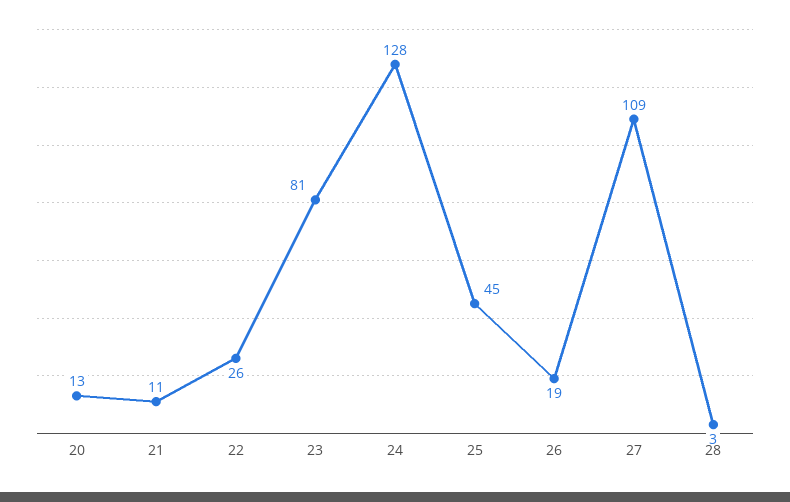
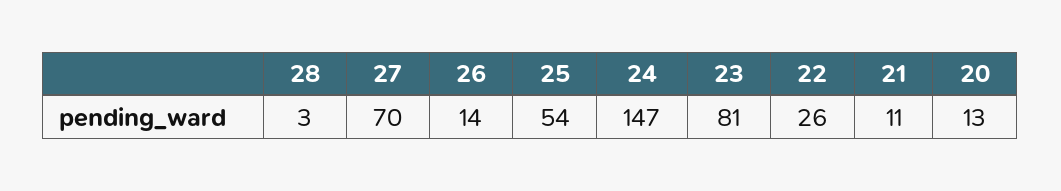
24: 128 -> 147
25: 45 -> 54
26: 19 -> 14
27: 109 -> 70

